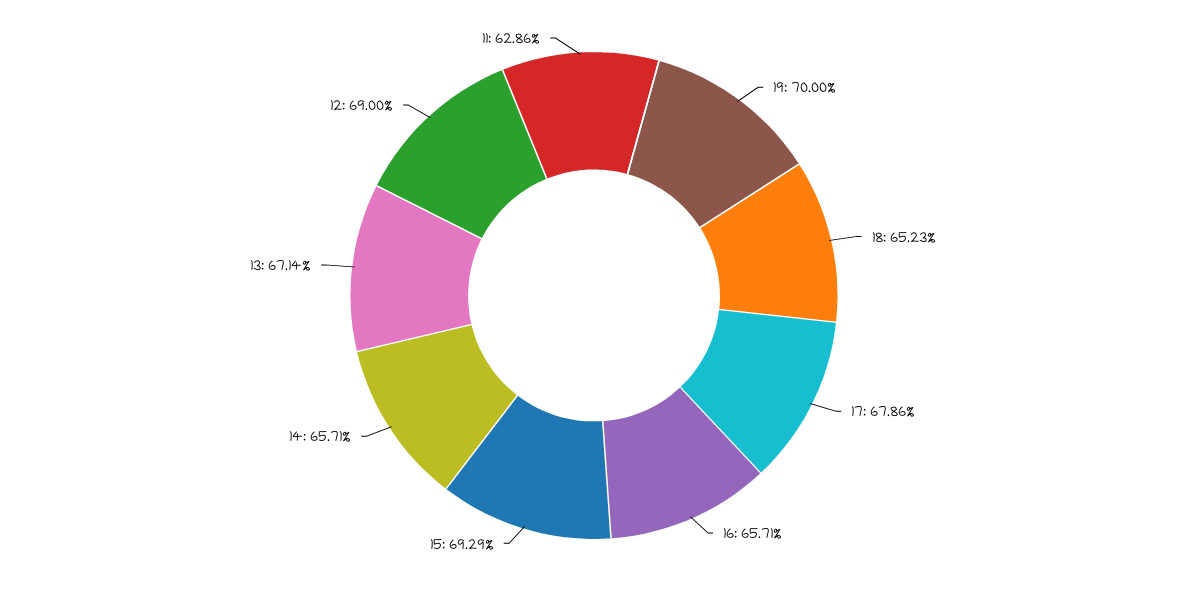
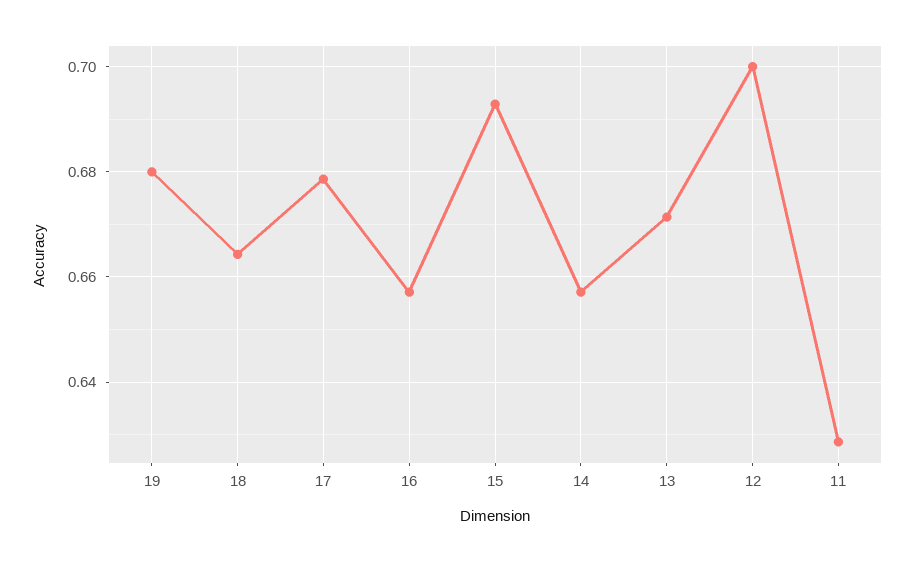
19: 0.7 -> 0.68
18: 0.6523 -> 0.664
12: 0.69 -> 0.7

